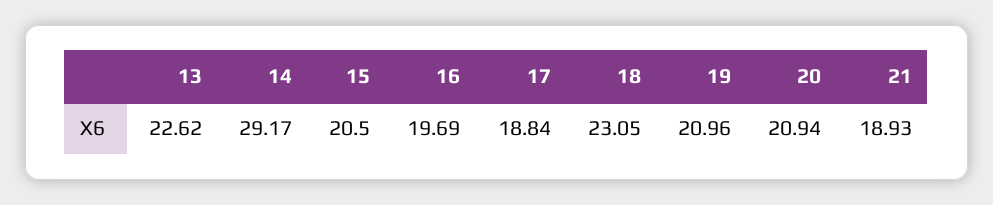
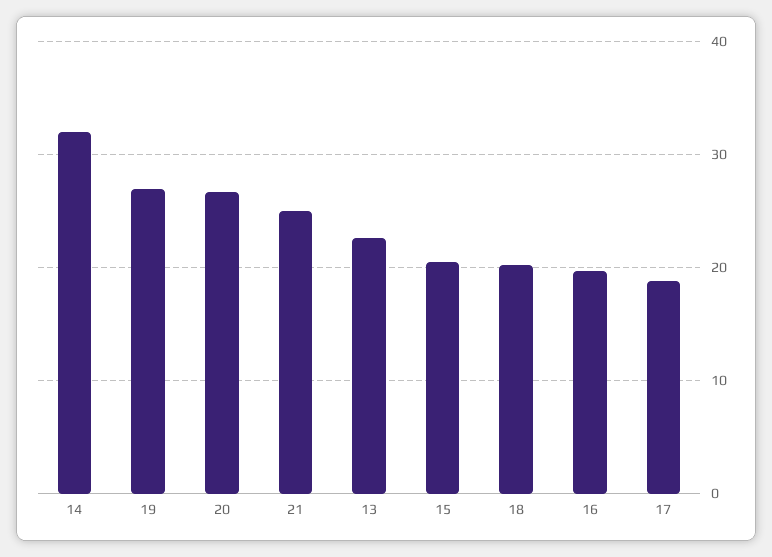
14: 29.17 -> 32
18: 23.05 -> 20
19: 20.96 -> 27
20: 20.94 -> 27
21: 18.93 -> 25

